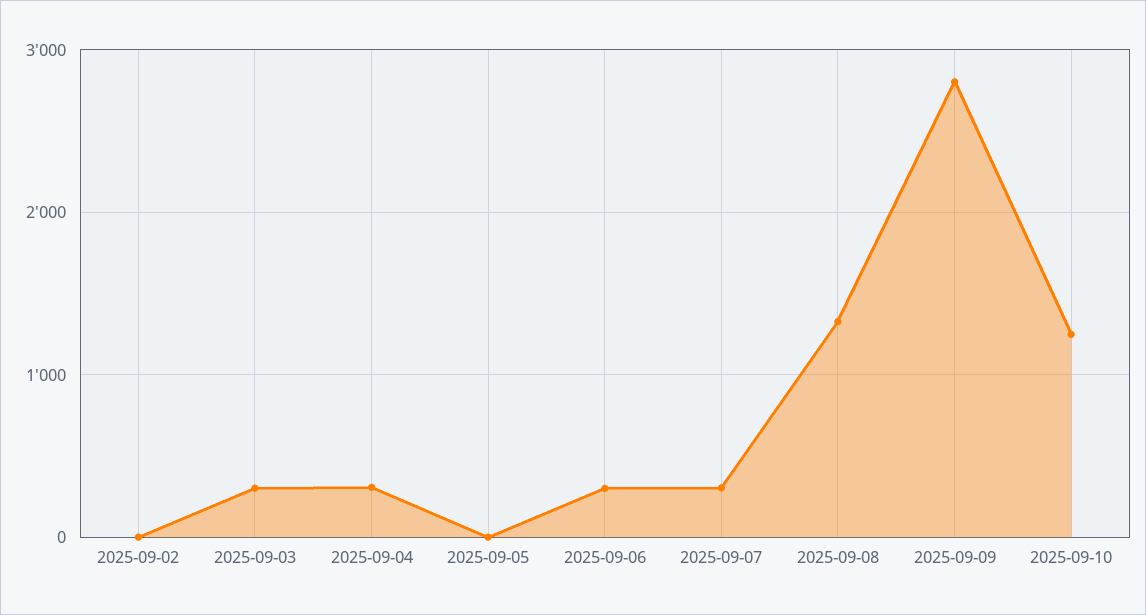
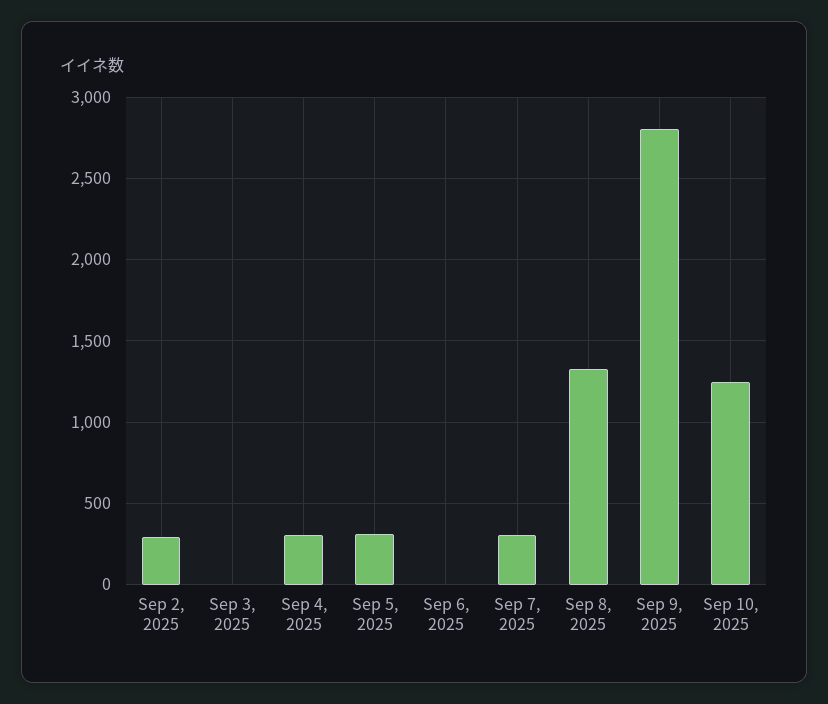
2025-09-02: 0 -> 300
2025-09-03: 300 -> 0
2025-09-05: 0 -> 300
2025-09-06: 300 -> 0

